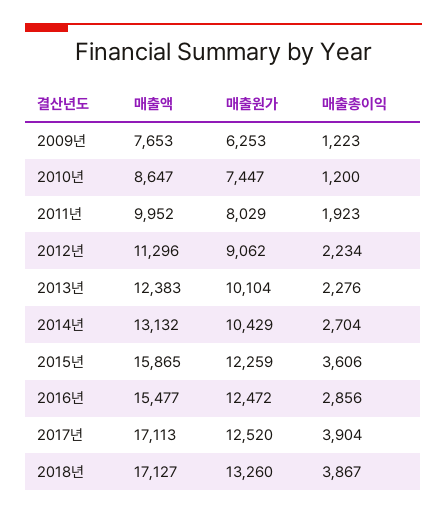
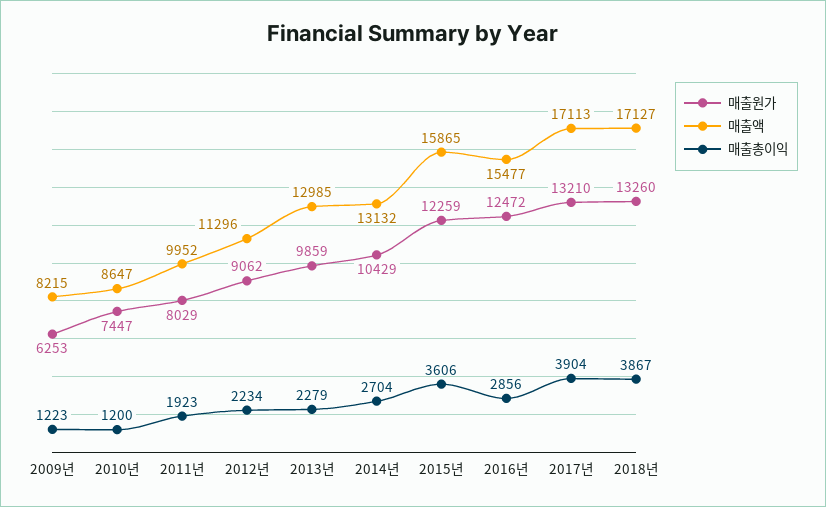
매출액, 2009년: 7653 -> 8215
매출액, 2013년: 12383 -> 12985
매출원가, 2013년: 10104 -> 9859
매출총이익, 2013년: 2276 -> 2279
매출원가, 2017년: 12520 -> 13210

